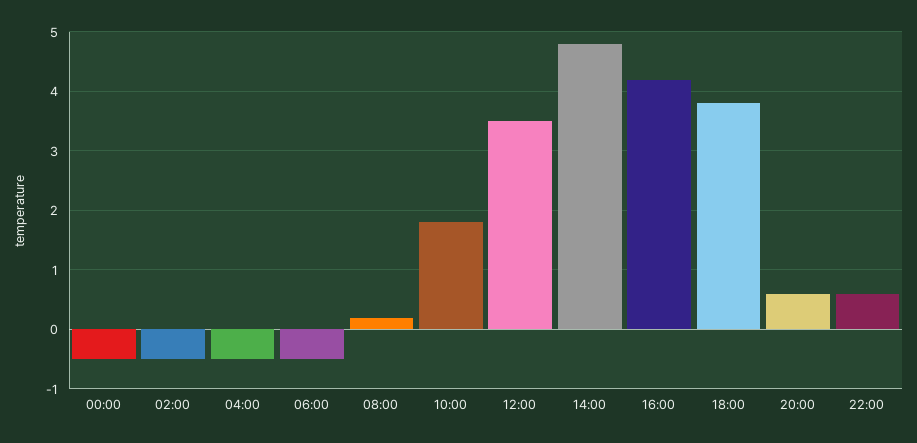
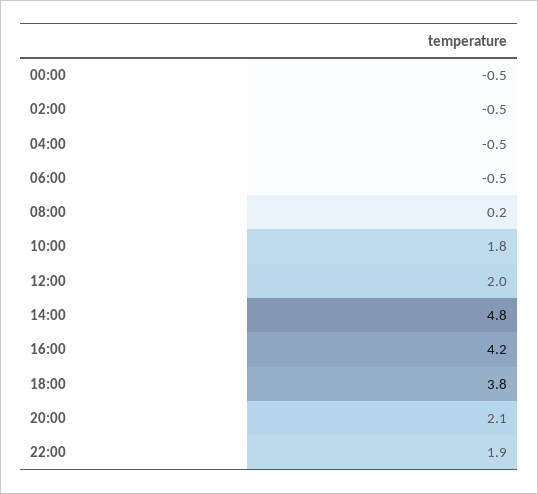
12:00: 3.5 -> 2
20:00: 0.5 -> 2.1
22:00: 0.5 -> 1.9

